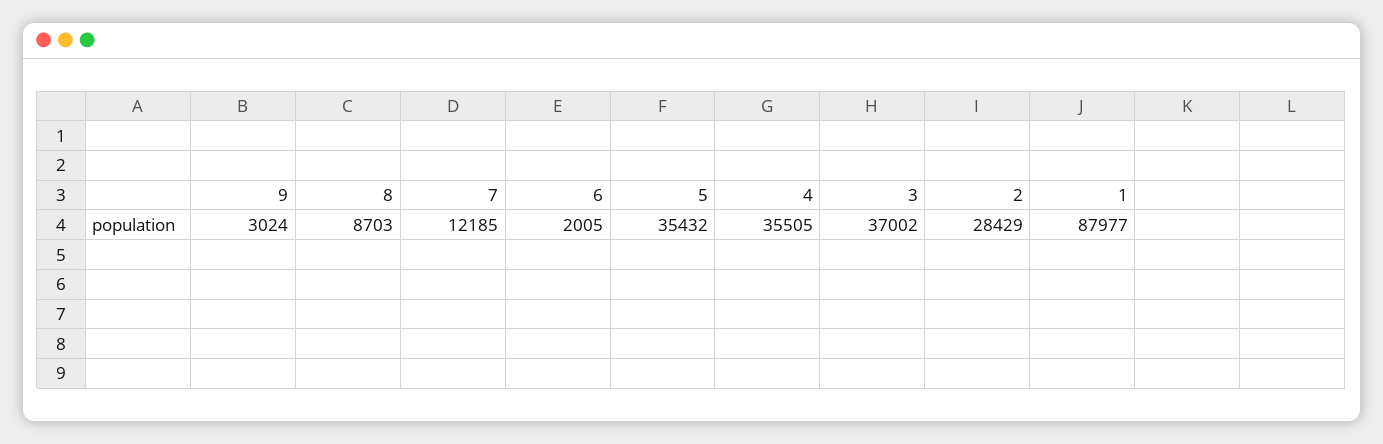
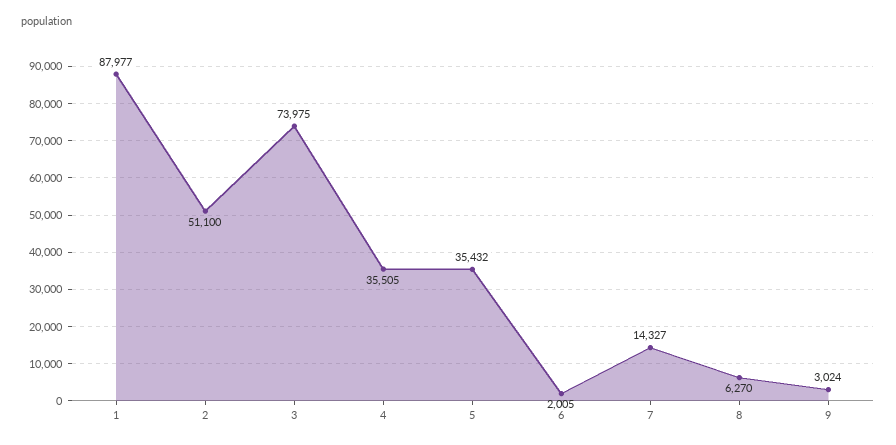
8: 8703 -> 6270
7: 12185 -> 14327
3: 37002 -> 73975
2: 28429 -> 51100

